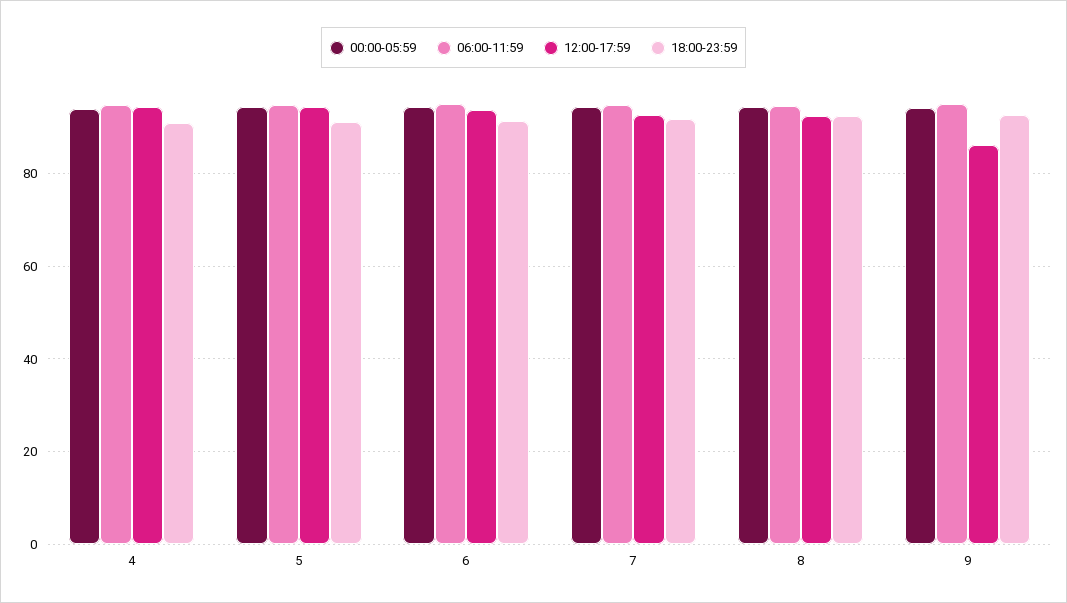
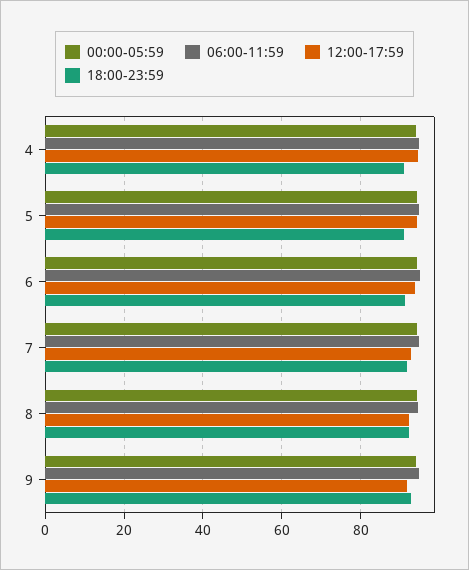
12:00-17:59, 9: 86 -> 92

